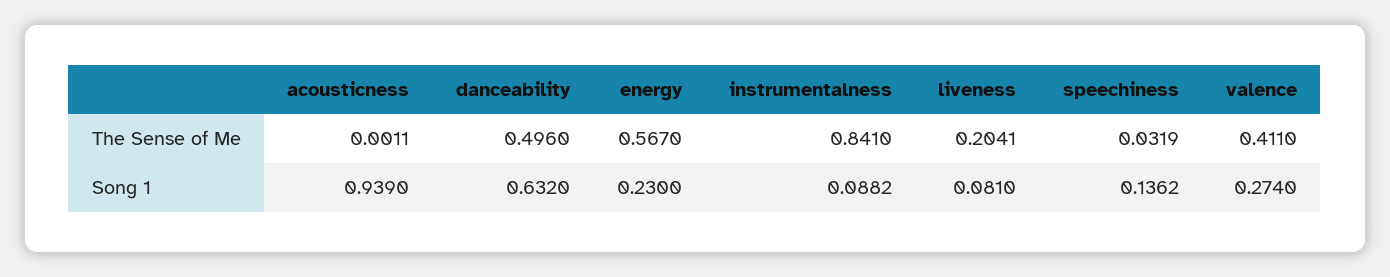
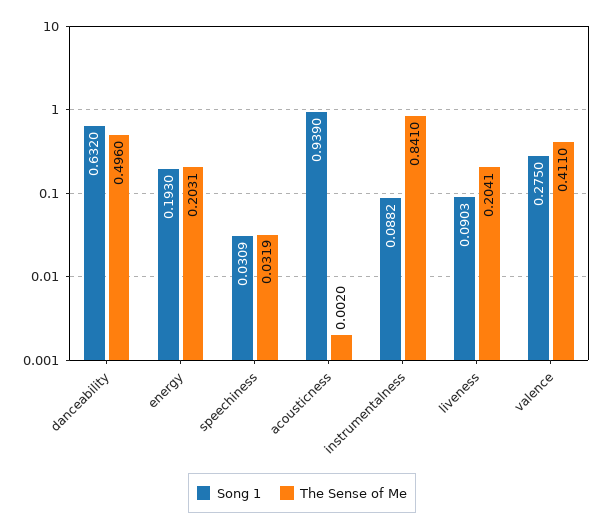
The Sense of Me, acousticness: 0.0011 -> 0.002
The Sense of Me, energy: 0.567 -> 0.2031
Song 1, energy: 0.23 -> 0.193
Song 1, liveness: 0.081 -> 0.0903
Song 1, speechiness: 0.1362 -> 0.0309
Song 1, valence: 0.274 -> 0.275

